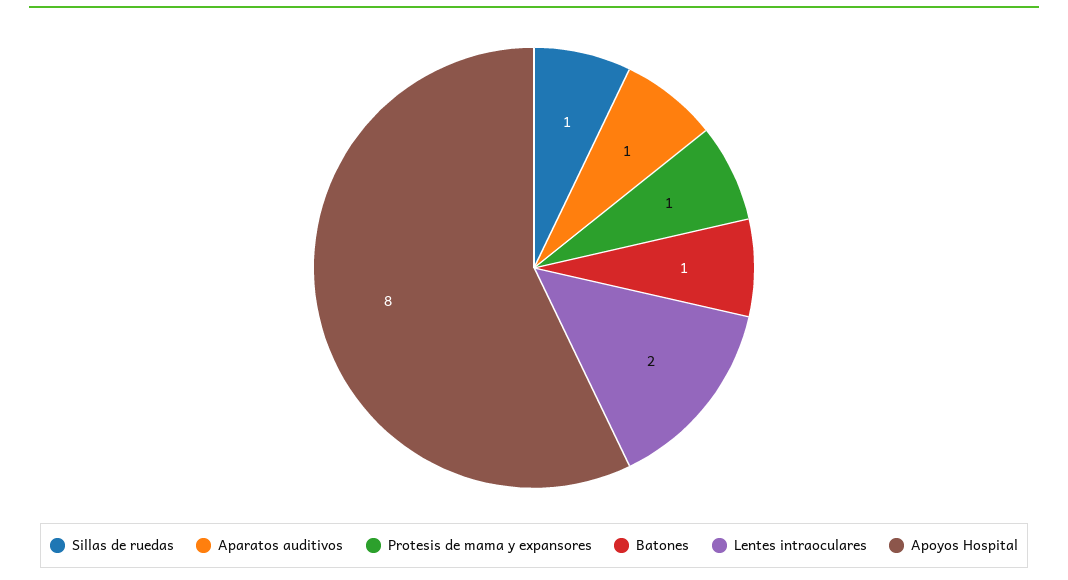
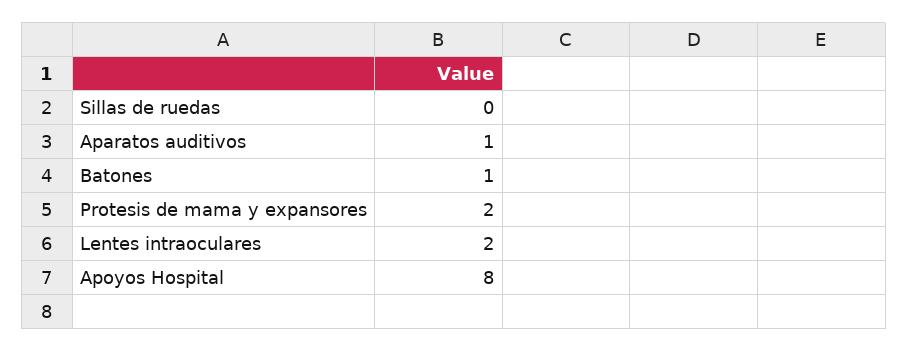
Sillas de ruedas: 1 -> 0
Protesis de mama y expansores: 1 -> 2

